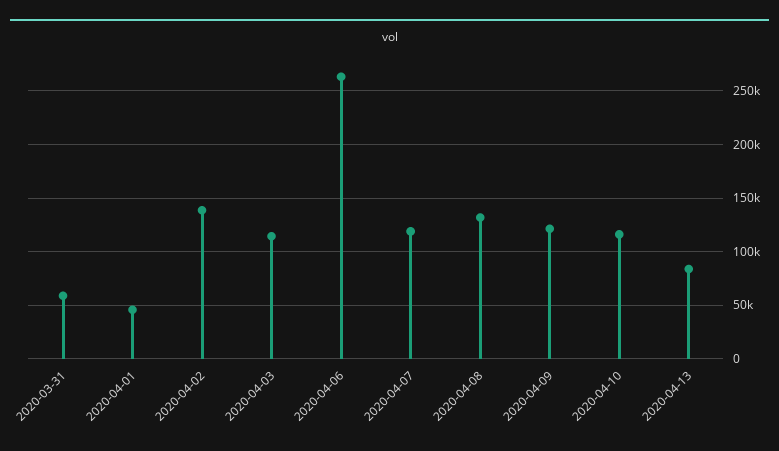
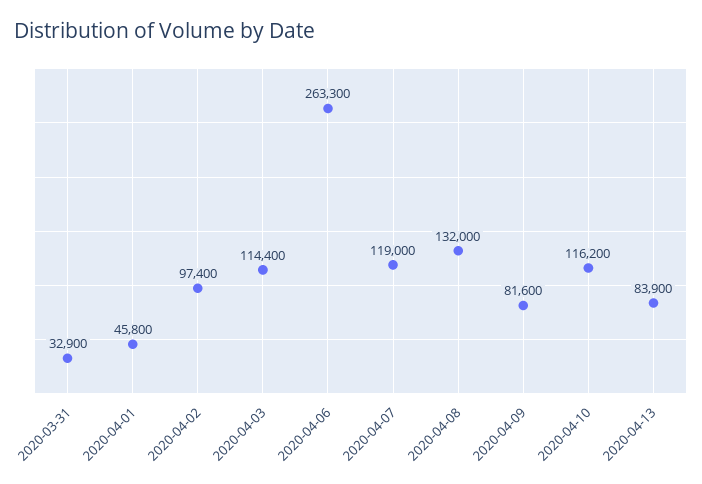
2020-03-31: 60000 -> 32900
2020-04-02: 140000 -> 97400
2020-04-09: 120000 -> 81600

